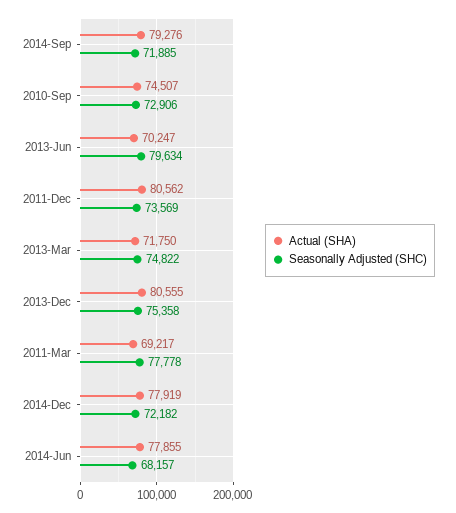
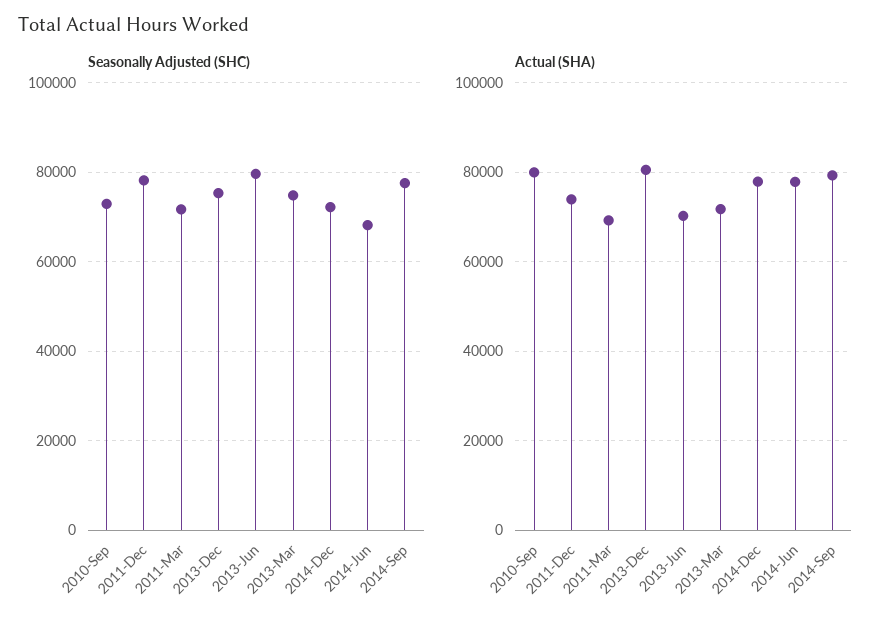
Seasonally Adjusted (SHC), 2014-Sep: 71885 -> 78000
Actual (SHA), 2010-Sep: 74507 -> 80000
Actual (SHA), 2011-Dec: 80562 -> 74000
Seasonally Adjusted (SHC), 2011-Dec: 73569 -> 78000
Seasonally Adjusted (SHC), 2011-Mar: 77778 -> 72000

